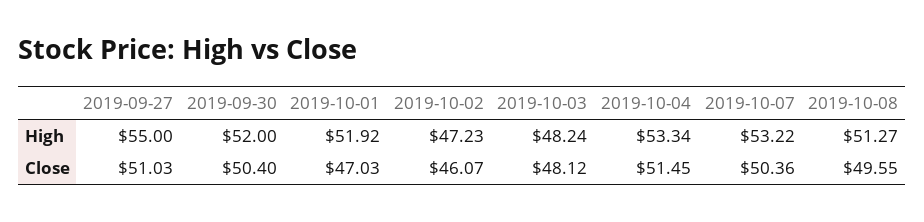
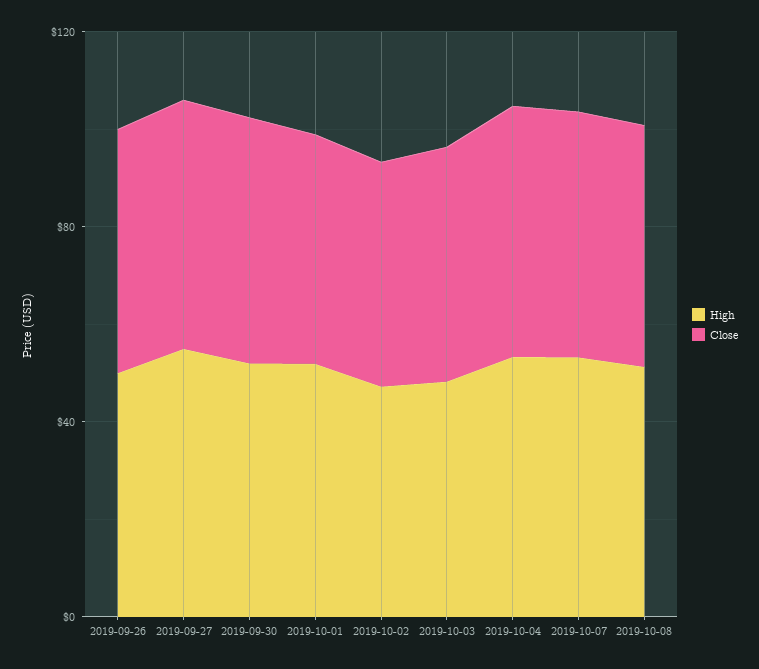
High, 2019-09-26: none -> 50
Close, 2019-09-26: none -> 50

